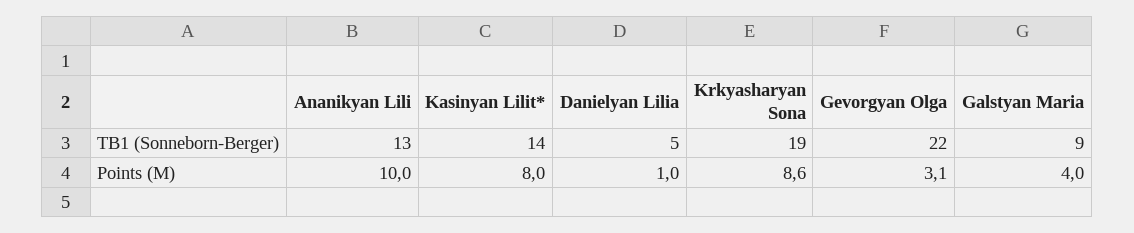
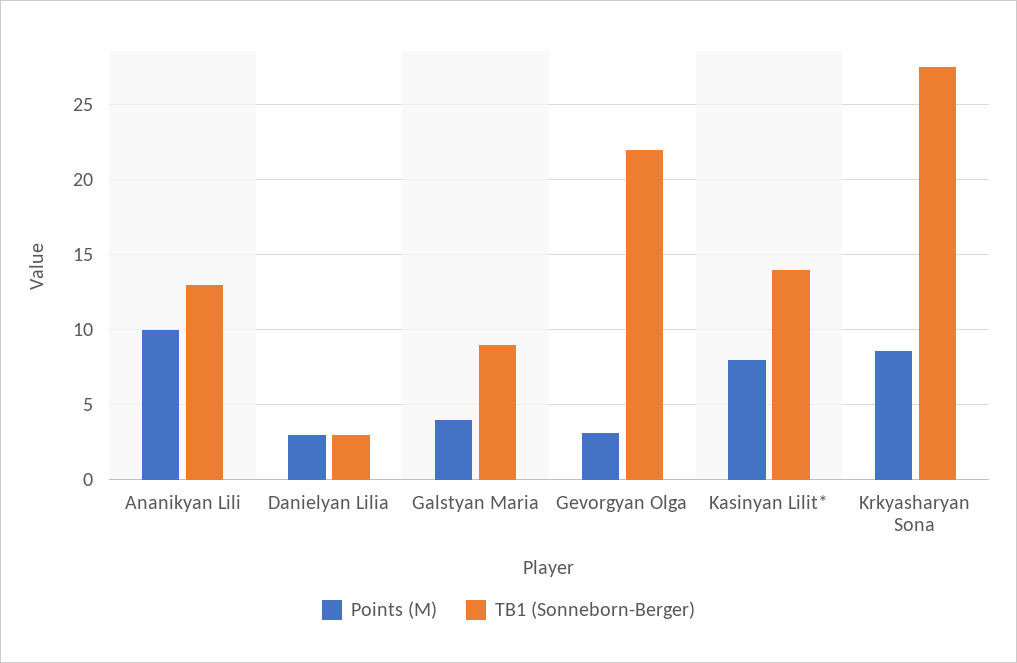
TB1 (Sonneborn-Berger), Danielyan Lilia: 5 -> 3
TB1 (Sonneborn-Berger), Krkyasharyan Sona: 19 -> 27.5
Points (M), Danielyan Lilia: 1 -> 3

